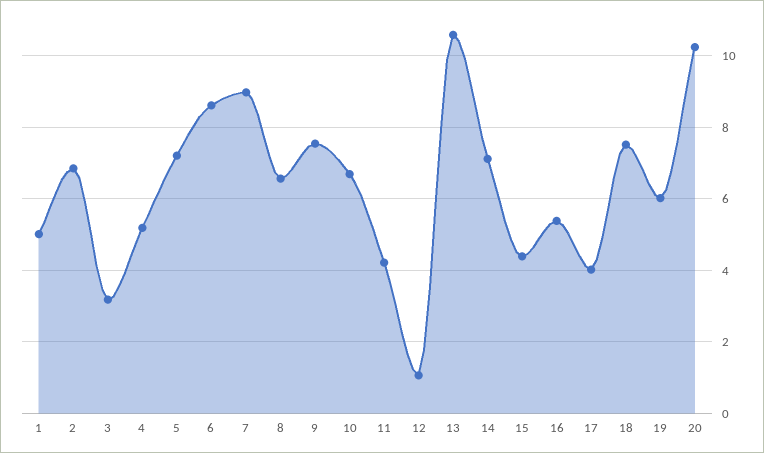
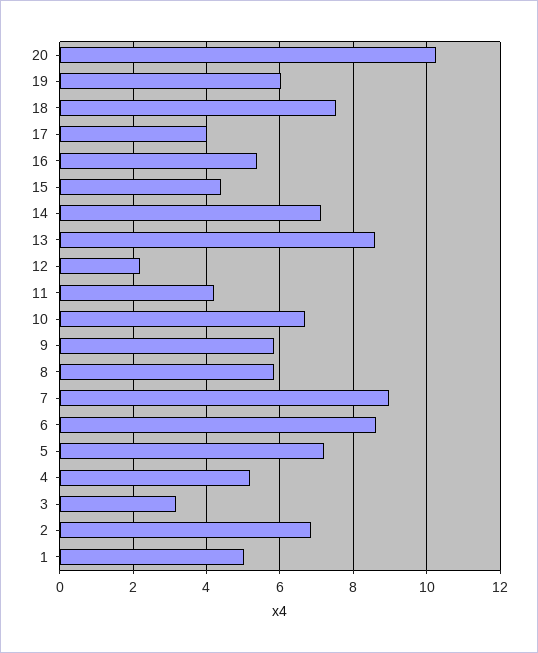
8: 6.6 -> 5.8
9: 7.6 -> 5.8
12: 1 -> 2.2
13: 10.6 -> 8.6

